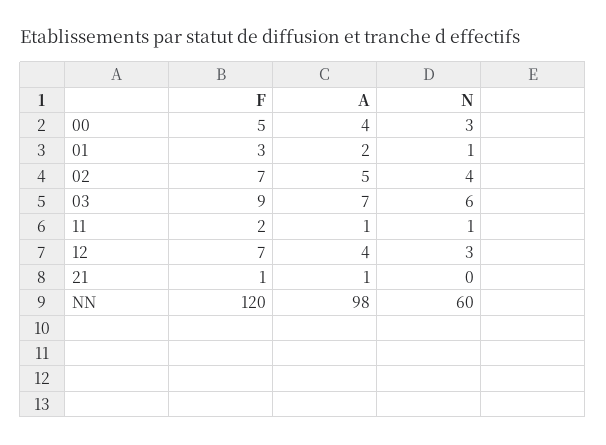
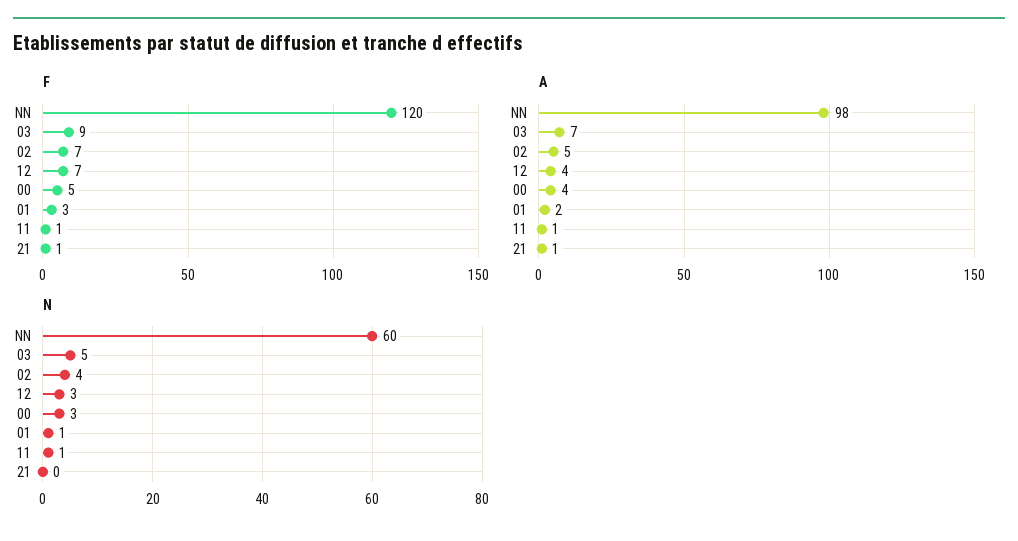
N, 03: 6 -> 5
F, 11: 2 -> 1

